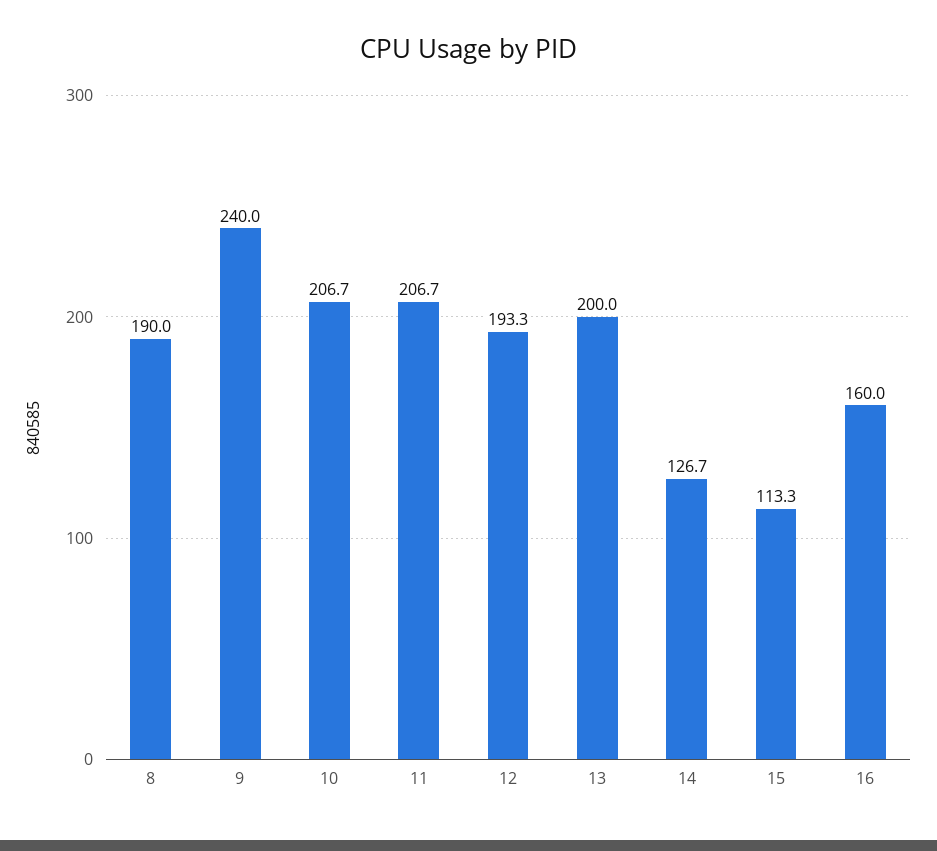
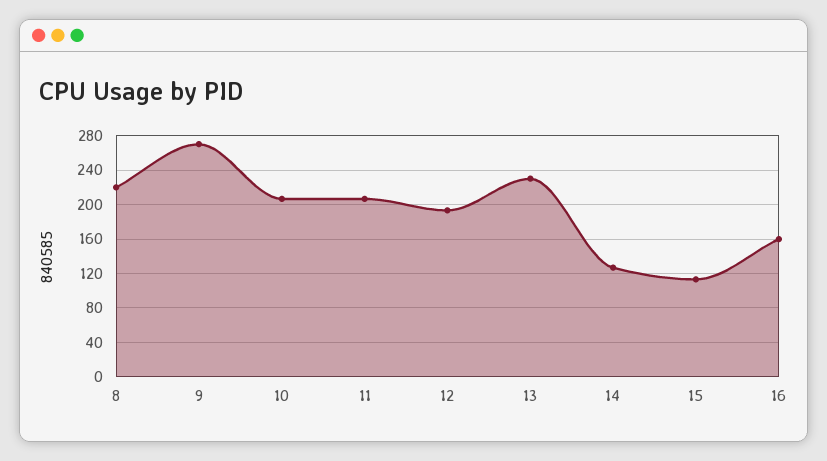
8: 190 -> 220
9: 240 -> 270
13: 200 -> 230

